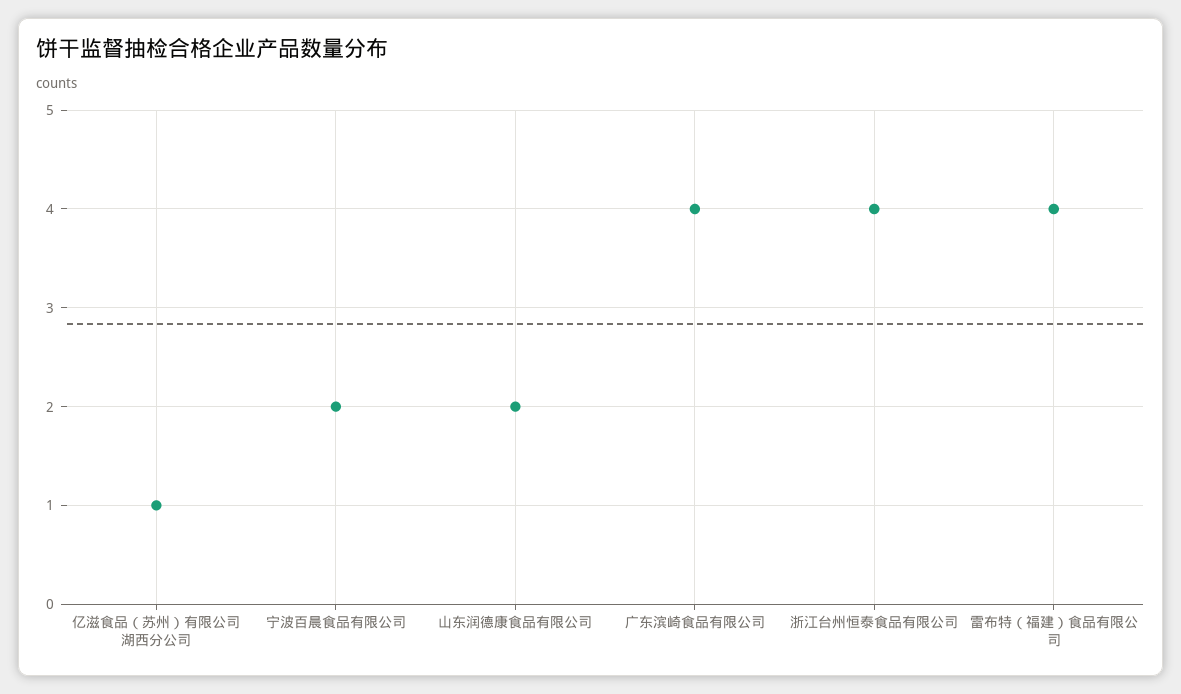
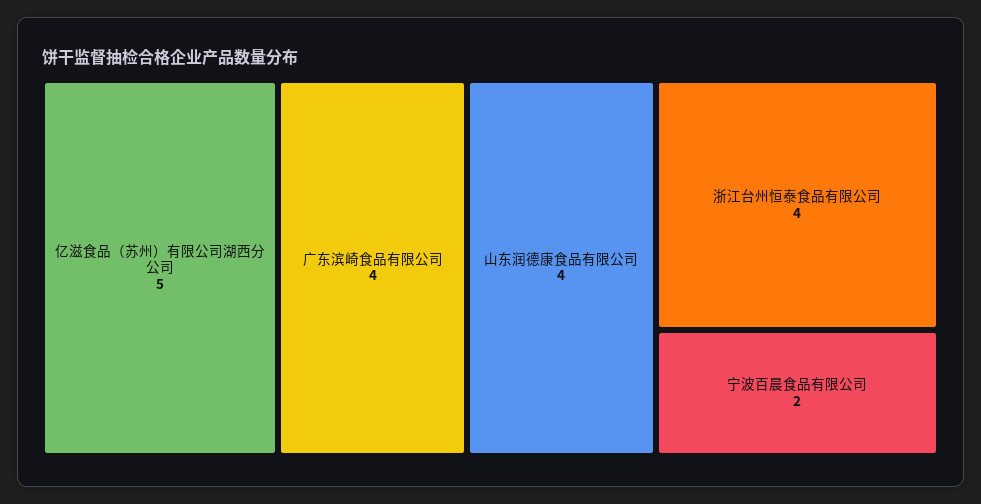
亿滋食品（苏州）有限公司湖西分公司: 1 -> 5
山东润德康食品有限公司: 2 -> 4
雷布特（福建）食品有限公司: 4 -> none

